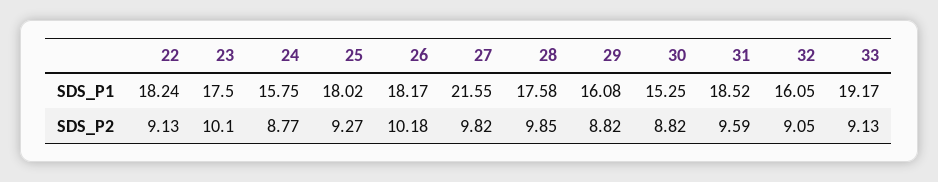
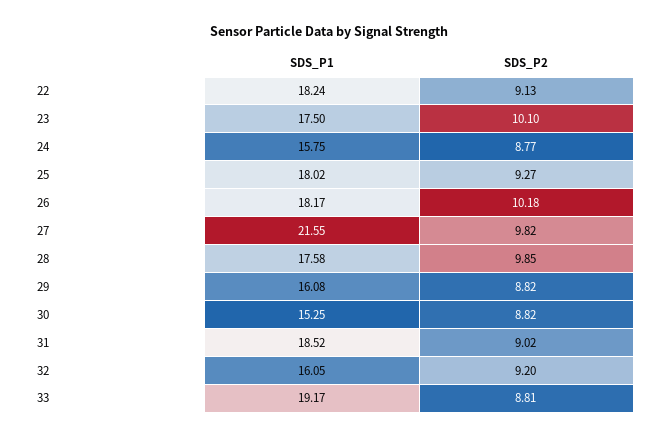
31, SDS_P2: 9.59 -> 9.02
32, SDS_P2: 9.05 -> 9.2
33, SDS_P2: 9.13 -> 8.81

